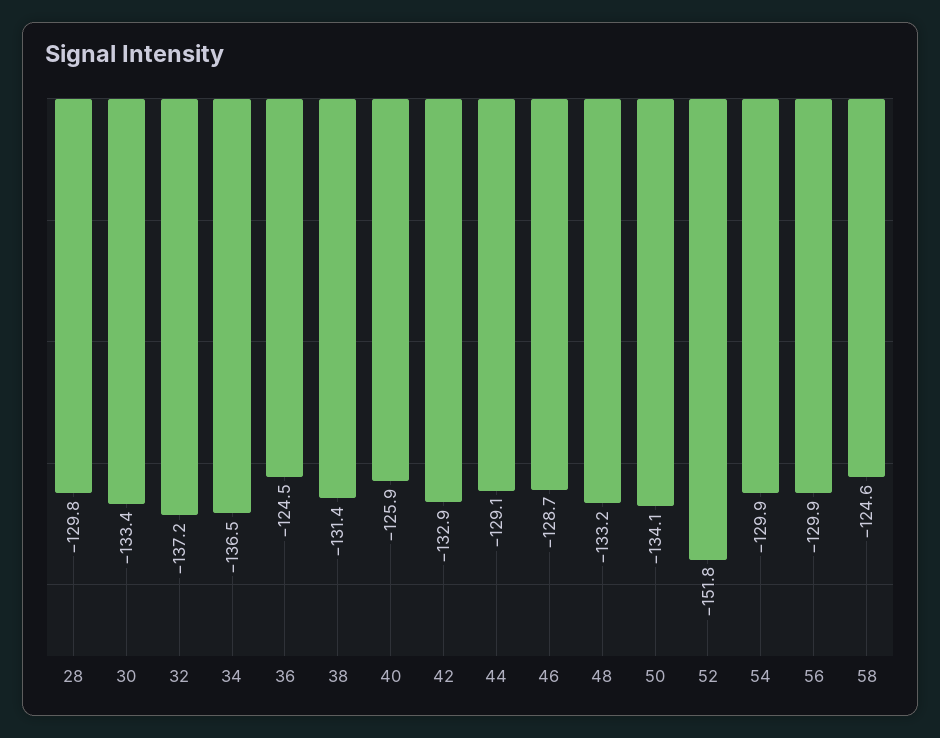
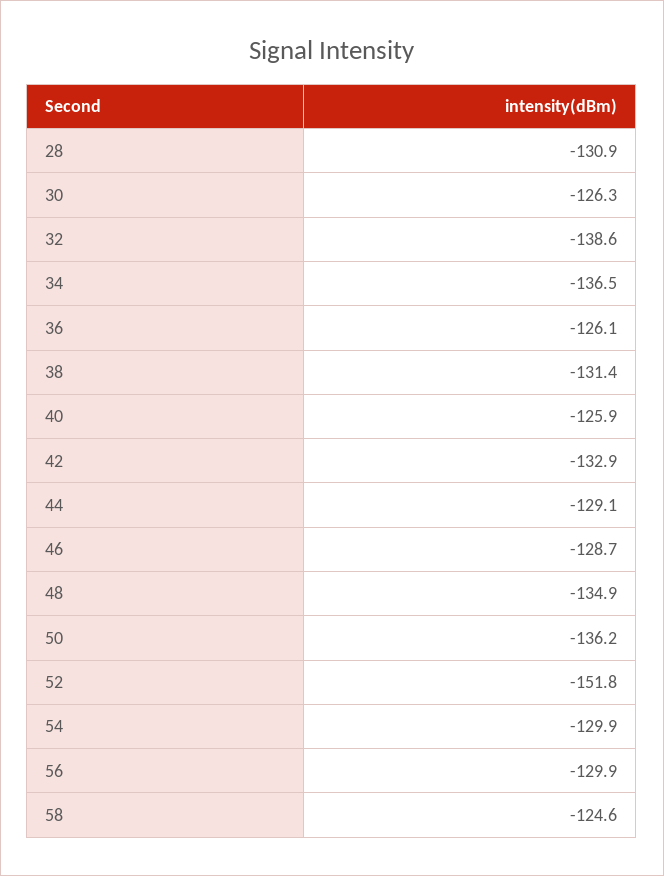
28: -129.8 -> -130.9
30: -133.4 -> -126.3
32: -137.2 -> -138.6
36: -124.5 -> -126.1
48: -133.2 -> -134.9
50: -134.1 -> -136.2

